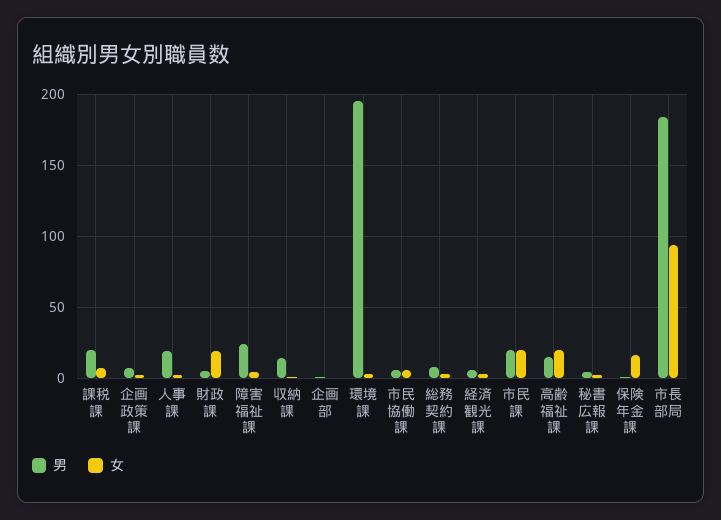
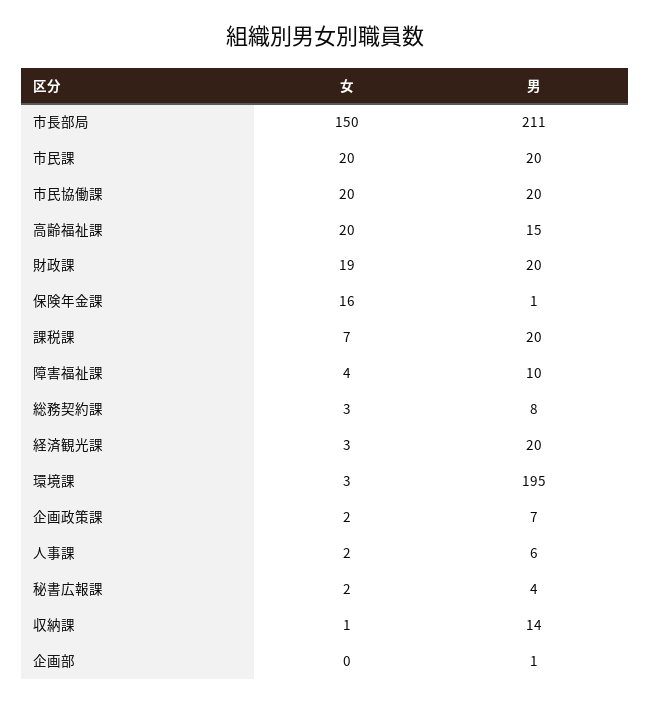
男, 人事課: 20 -> 6
男, 財政課: 5 -> 20
男, 障害福祉課: 25 -> 10
男, 市民協働課: 5 -> 20
女, 市民協働課: 5 -> 20
男, 経済観光課: 5 -> 20
男, 市長部局: 185 -> 211
女, 市長部局: 95 -> 150

